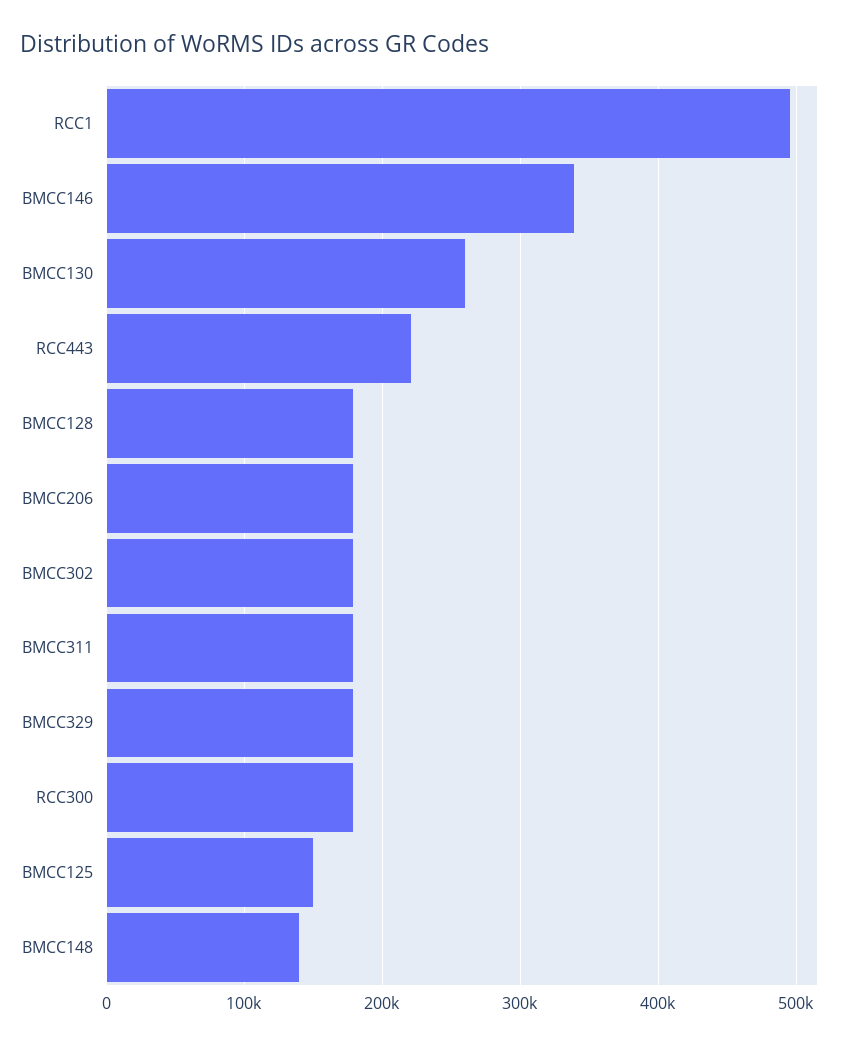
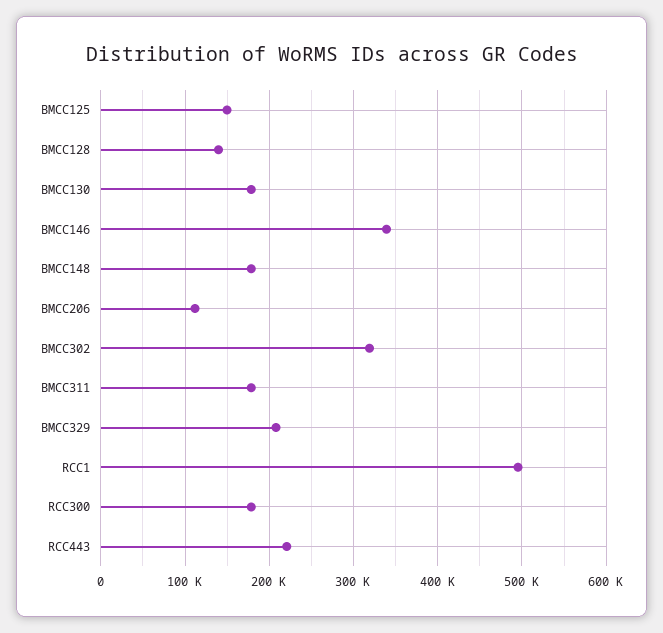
BMCC130: 260000 -> 180000
BMCC128: 180000 -> 140000
BMCC206: 180000 -> 110000
BMCC302: 180000 -> 320000
BMCC329: 180000 -> 210000
BMCC148: 140000 -> 180000

